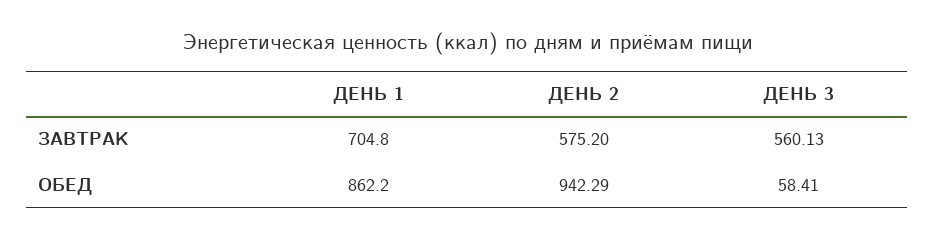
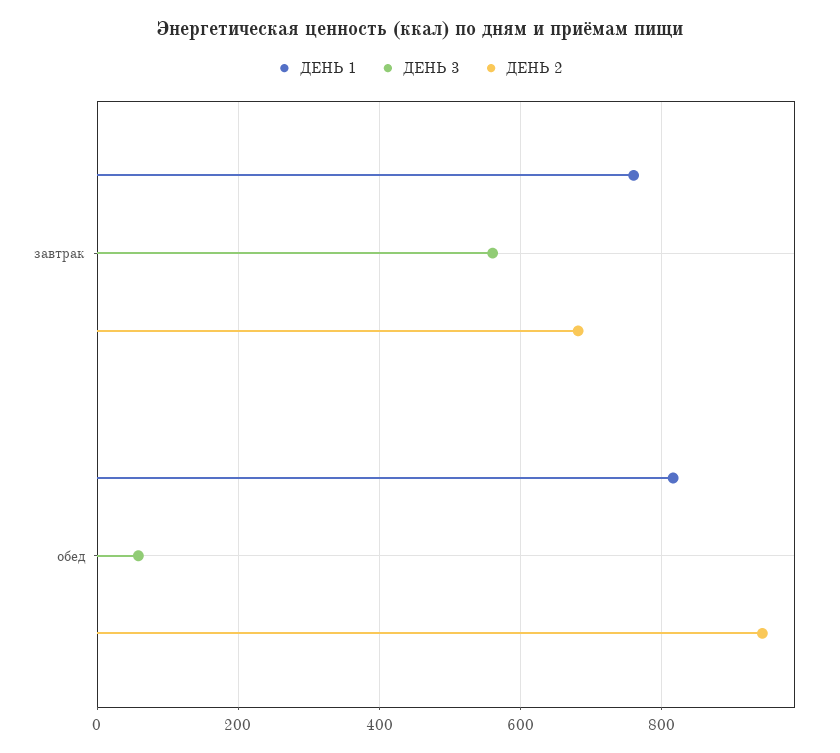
ДЕНЬ 1, ЗАВТРАК: 704.8 -> 760
ДЕНЬ 2, ЗАВТРАК: 575.2 -> 680
ДЕНЬ 1, ОБЕД: 862.2 -> 820

